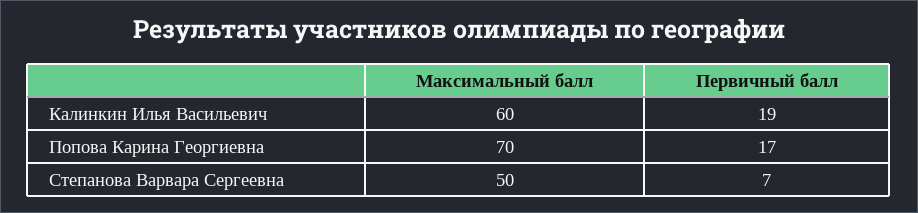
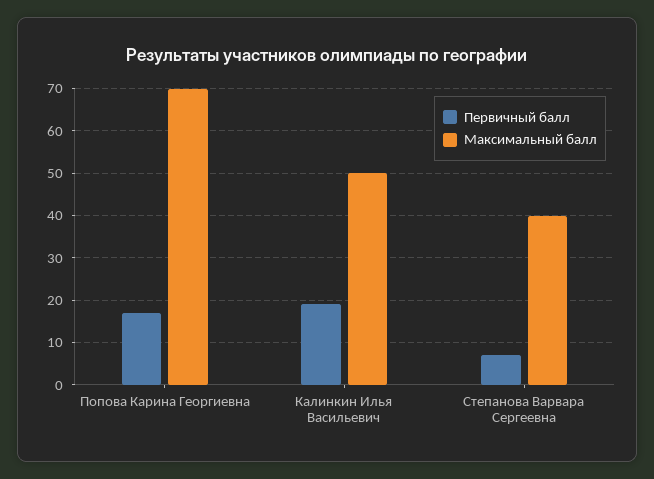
Максимальный балл, Калинкин Илья Васильевич: 60 -> 50
Максимальный балл, Степанова Варвара Сергеевна: 50 -> 40

